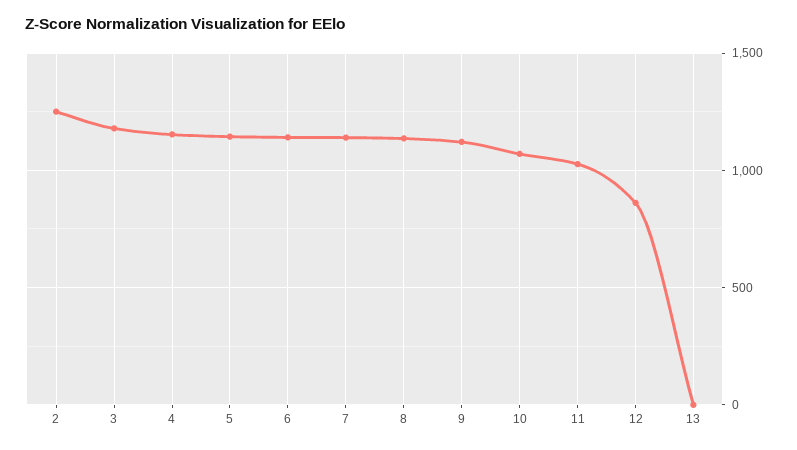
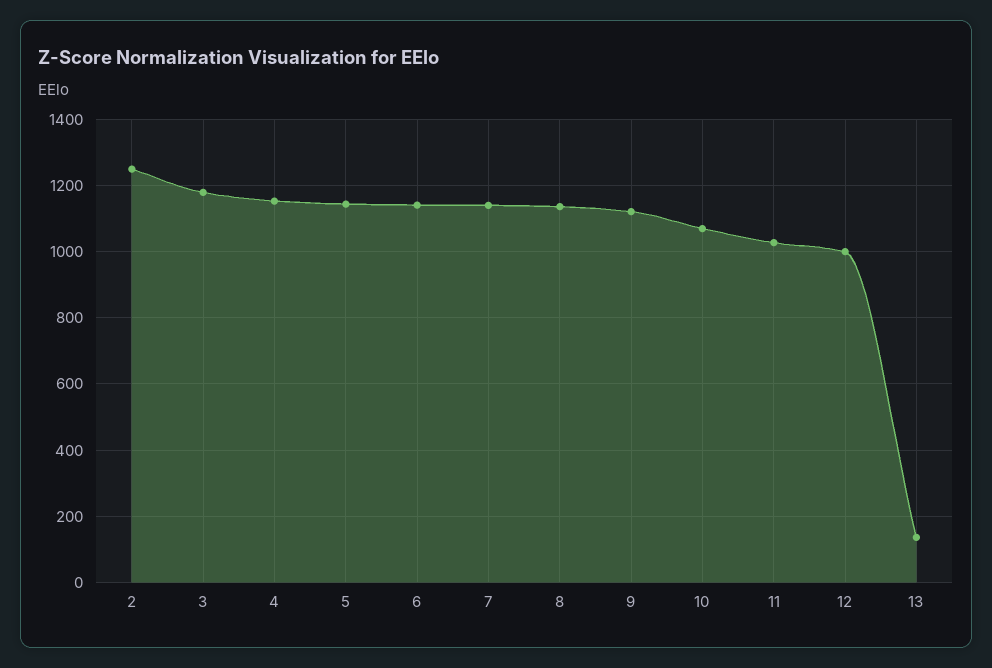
12: 850 -> 1000
13: 0 -> 140

